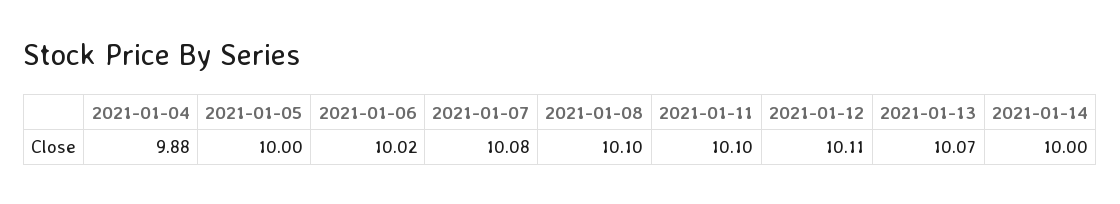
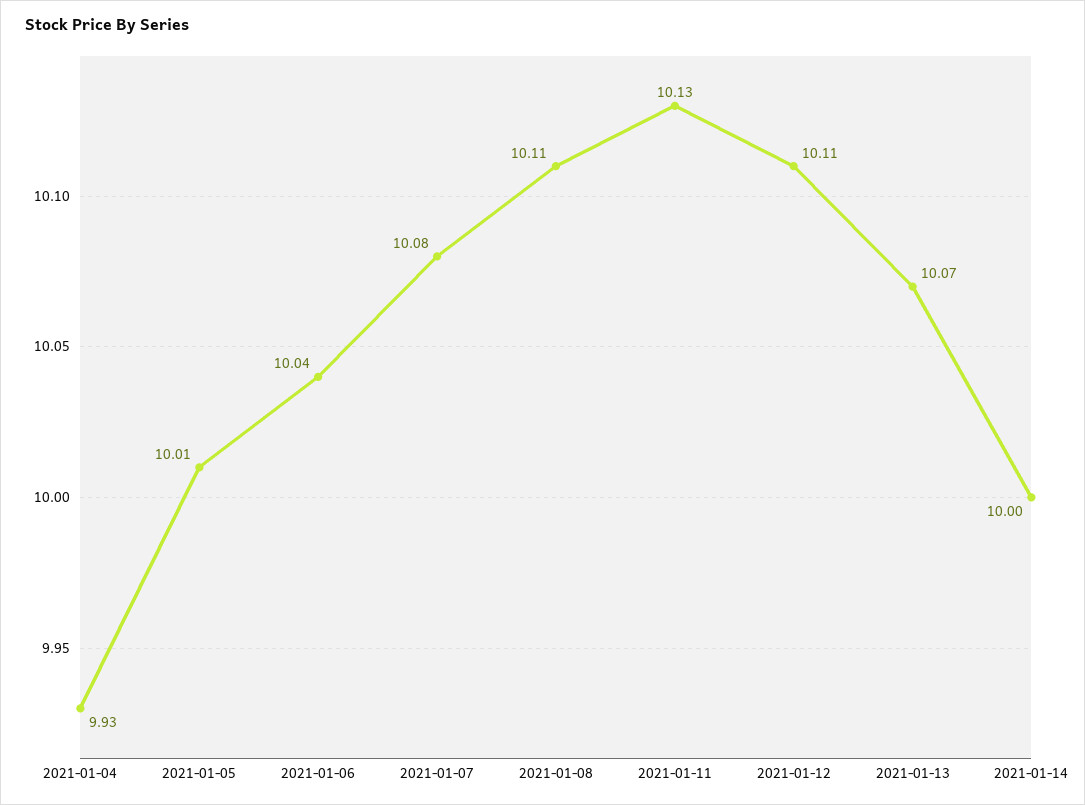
2021-01-04: 9.88 -> 9.93
2021-01-05: 10 -> 10.01
2021-01-06: 10.02 -> 10.04
2021-01-08: 10.1 -> 10.11
2021-01-11: 10.1 -> 10.13

